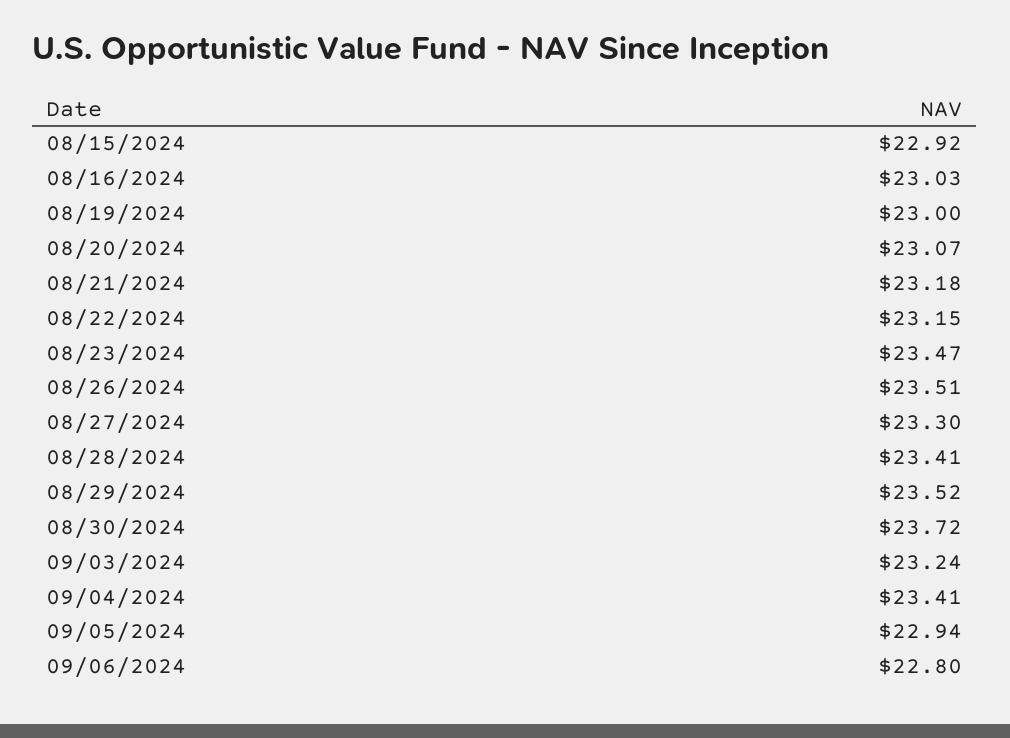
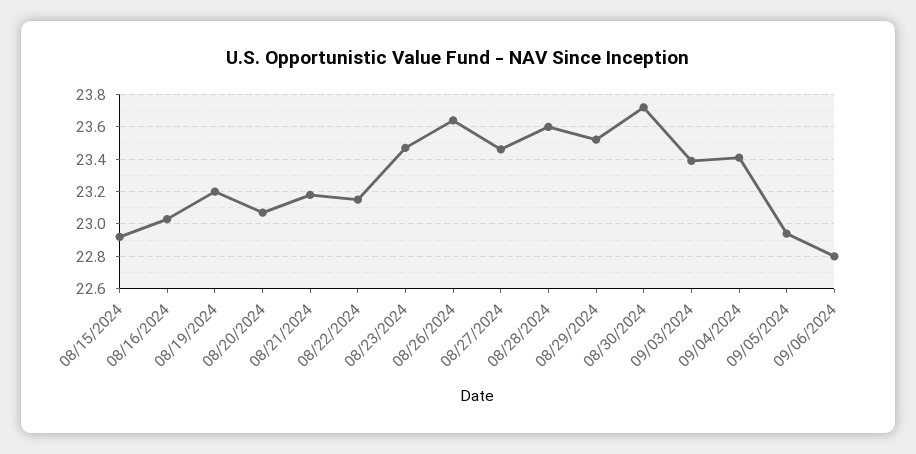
08/19/2024: 23 -> 23.2
08/26/2024: 23.51 -> 23.65
08/27/2024: 23.3 -> 23.45
08/28/2024: 23.41 -> 23.6
09/03/2024: 23.24 -> 23.4

